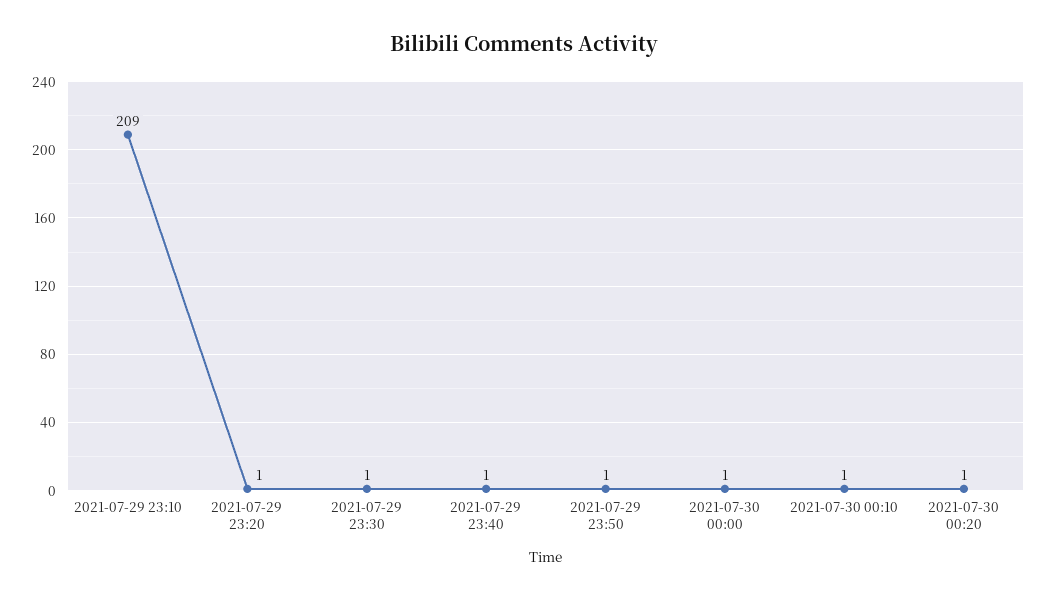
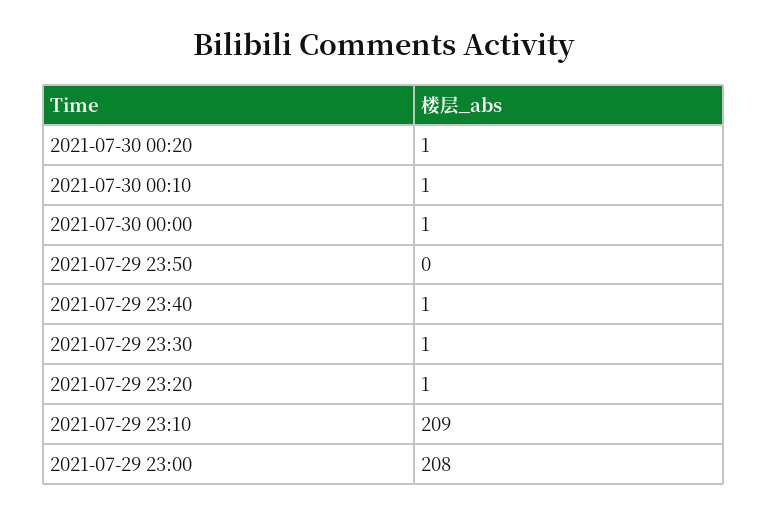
2021-07-29 23:50: 1 -> 0
2021-07-29 23:00: none -> 208

